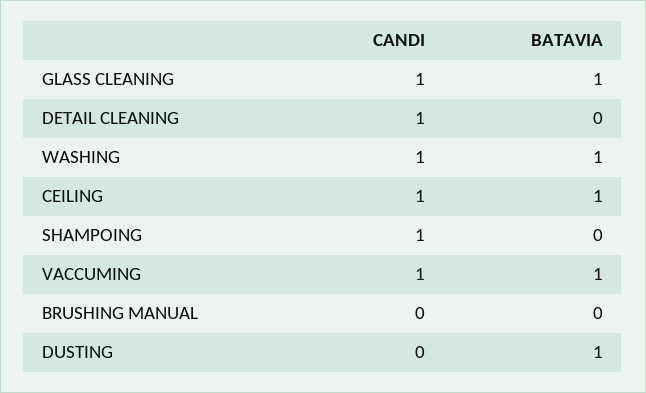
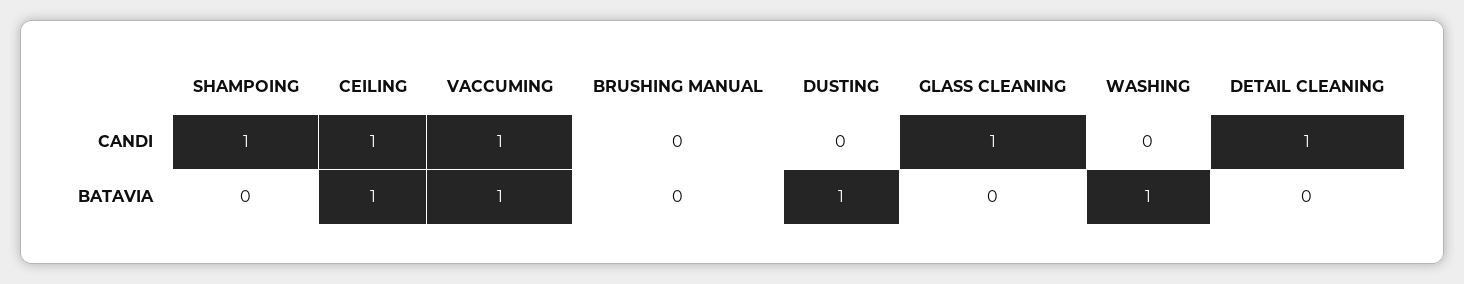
BATAVIA, GLASS CLEANING: 1 -> 0
CANDI, WASHING: 1 -> 0

